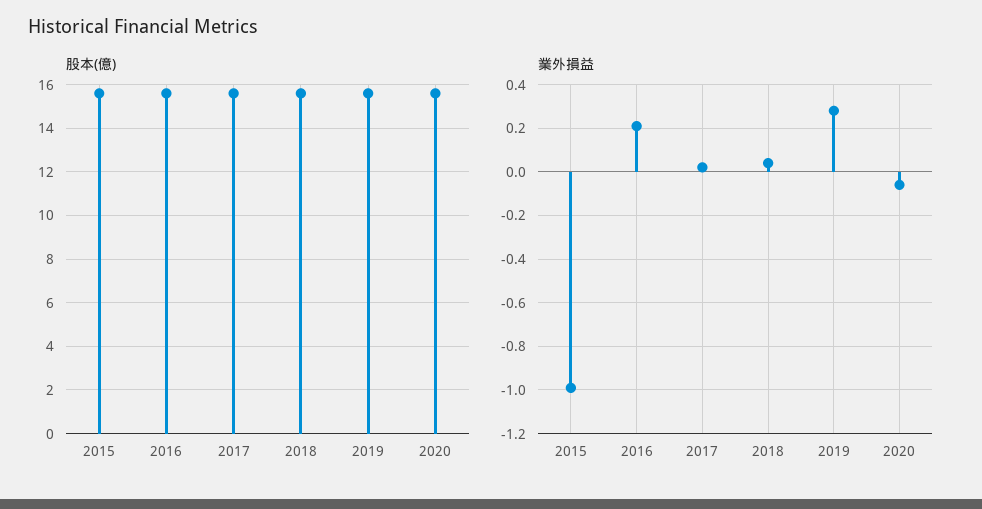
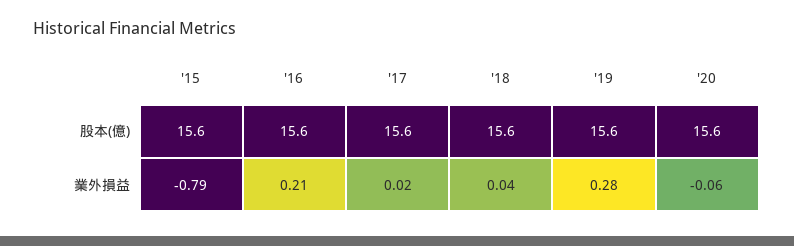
業外損益, 2015: -1 -> -0.79

